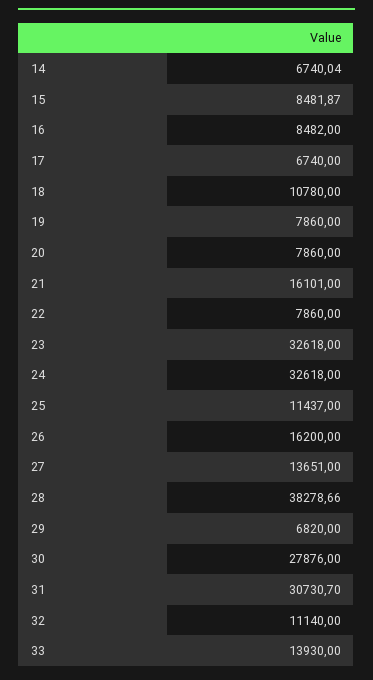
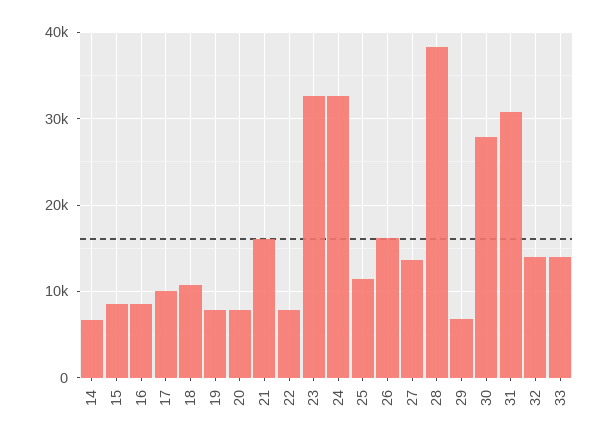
17: 6740 -> 10000
32: 11140 -> 14000

